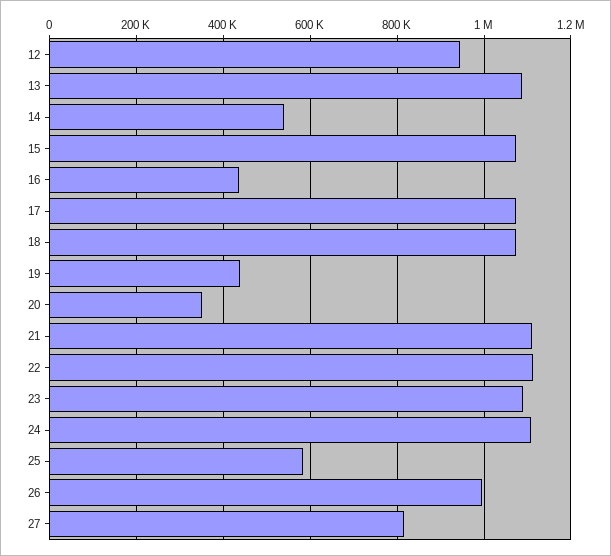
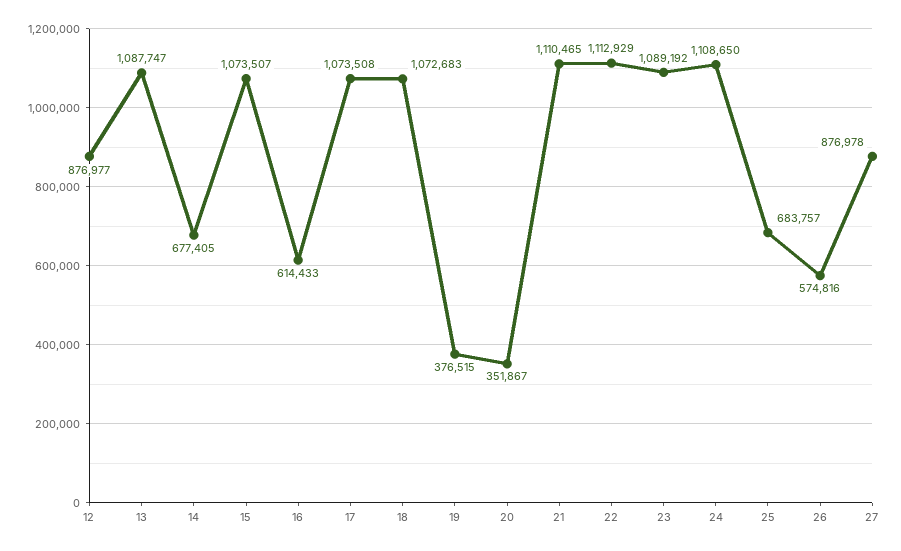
12: 940000 -> 876977
14: 540000 -> 677405
16: 440000 -> 614433
19: 440000 -> 376515
25: 580000 -> 683757
26: 1000000 -> 574816
27: 820000 -> 876978

